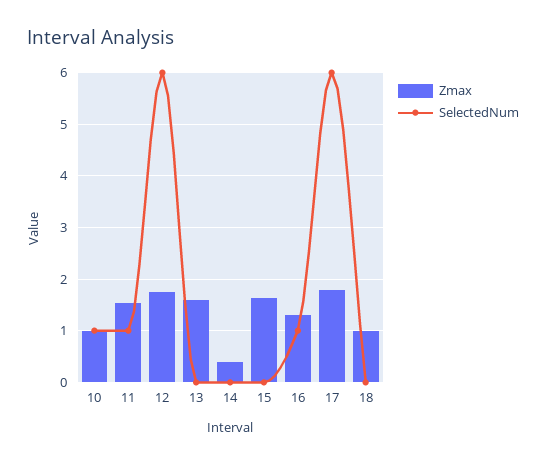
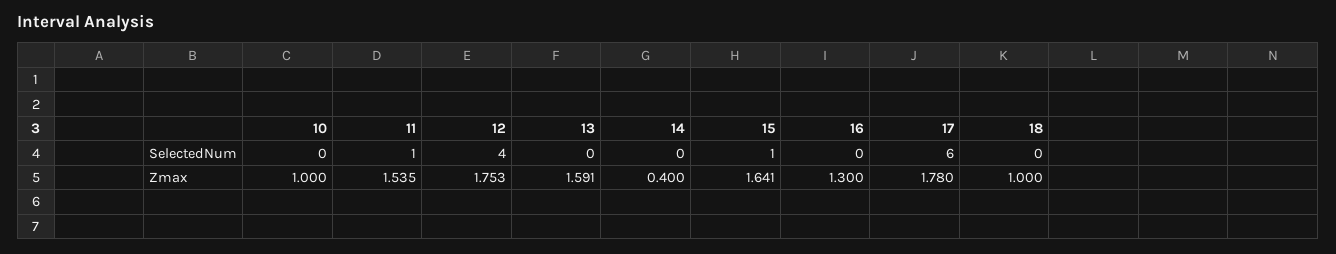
SelectedNum, 10: 1 -> 0
SelectedNum, 12: 6 -> 4
SelectedNum, 15: 0 -> 1
SelectedNum, 16: 1 -> 0

